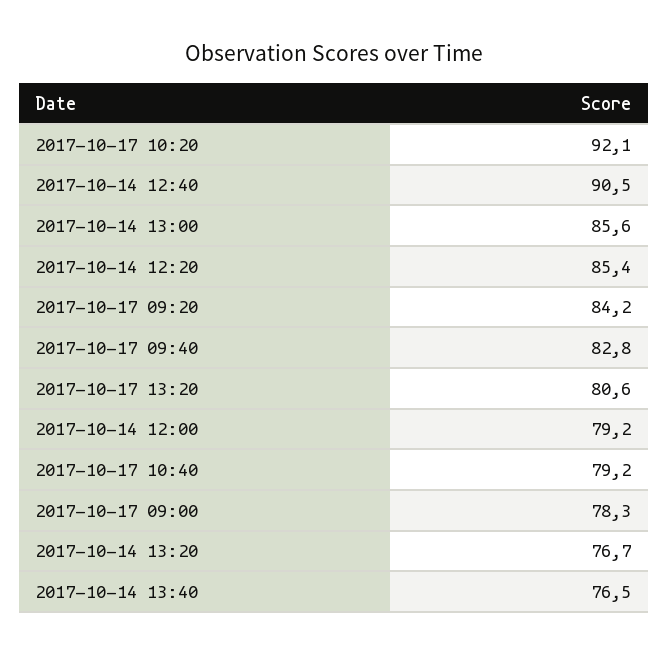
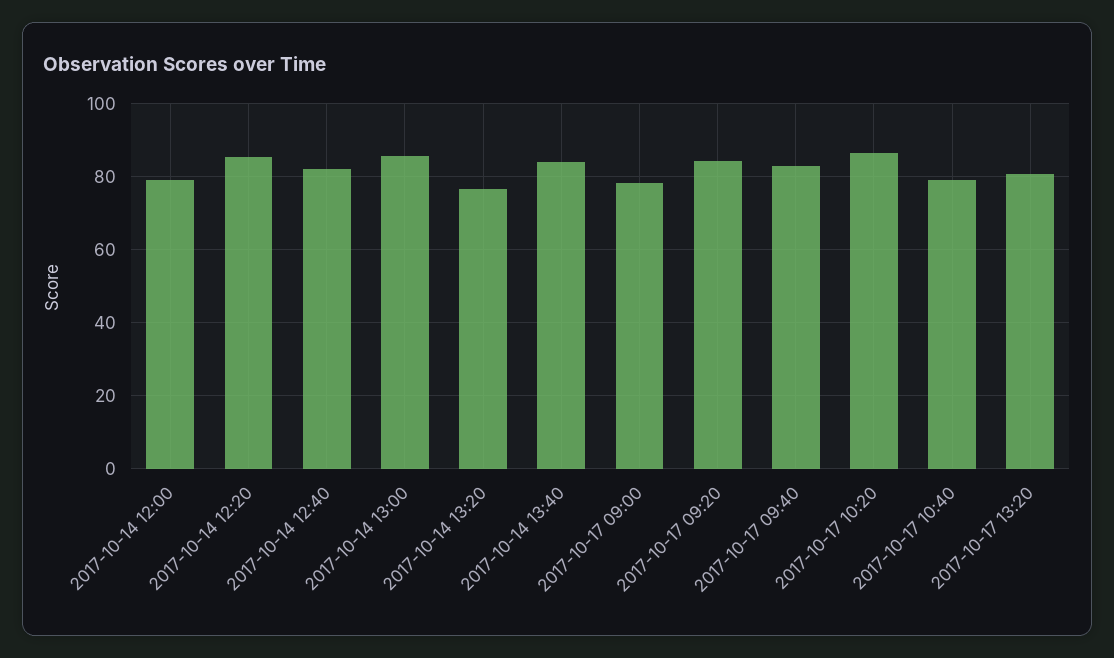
2017-10-17 10:20: 92.1 -> 86
2017-10-14 12:40: 90.5 -> 82
2017-10-14 13:40: 76.5 -> 84

